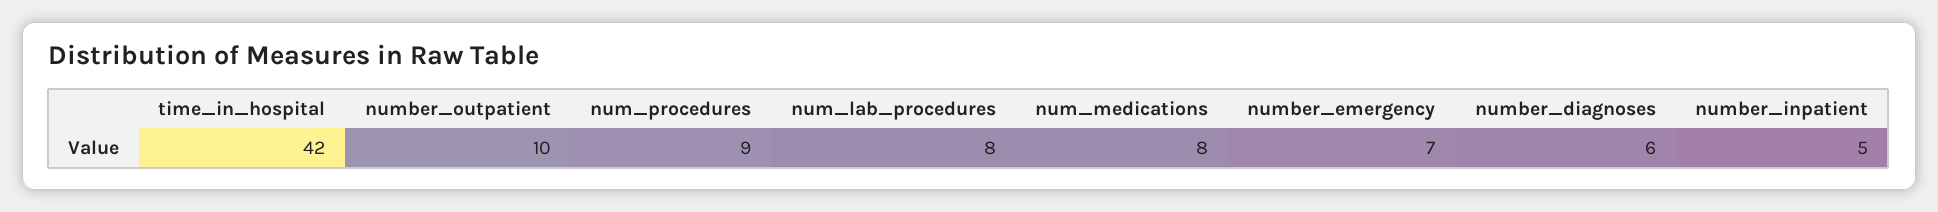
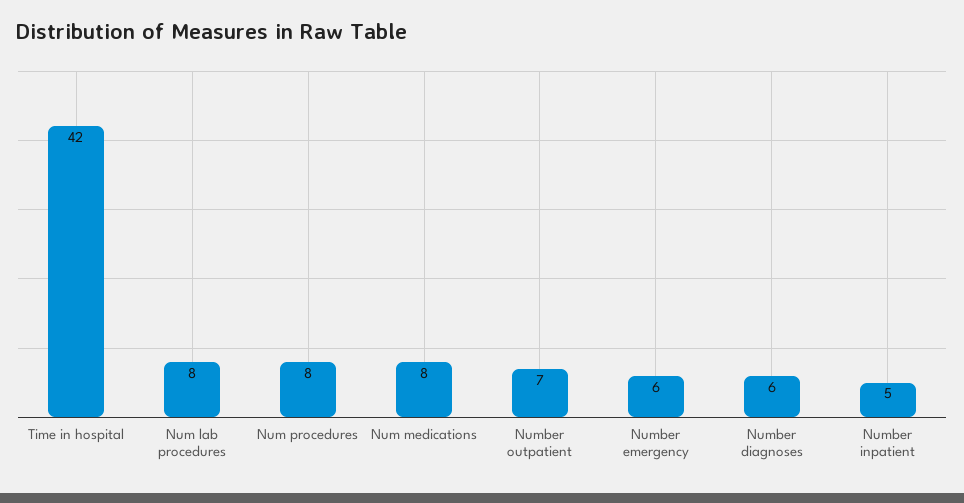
number_outpatient: 10 -> 7
num_procedures: 9 -> 8
number_emergency: 7 -> 6

